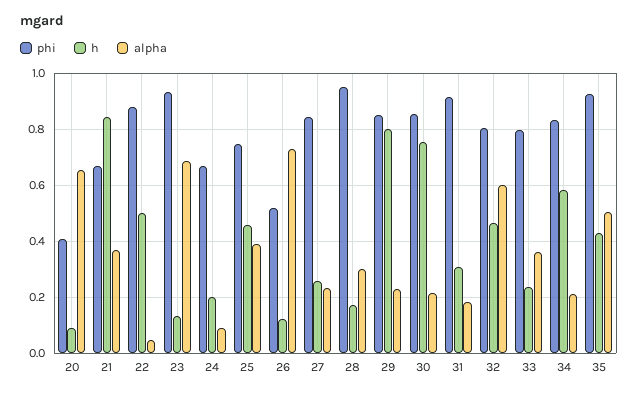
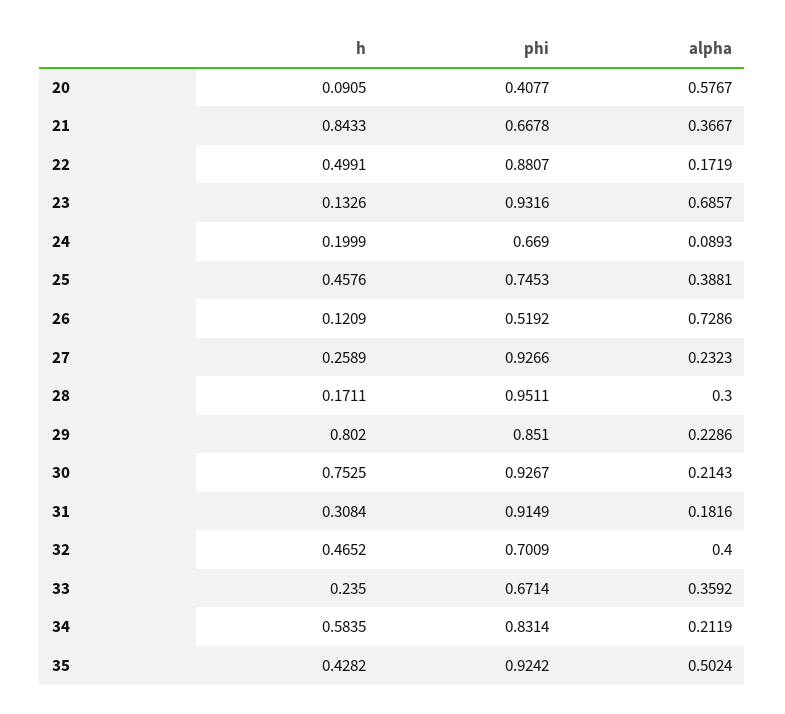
alpha, 20: 0.65 -> 0.5767
alpha, 22: 0.05 -> 0.1719
phi, 27: 0.85 -> 0.9266
phi, 30: 0.85 -> 0.9267
phi, 32: 0.8 -> 0.7009
alpha, 32: 0.6 -> 0.4
phi, 33: 0.8 -> 0.6714

